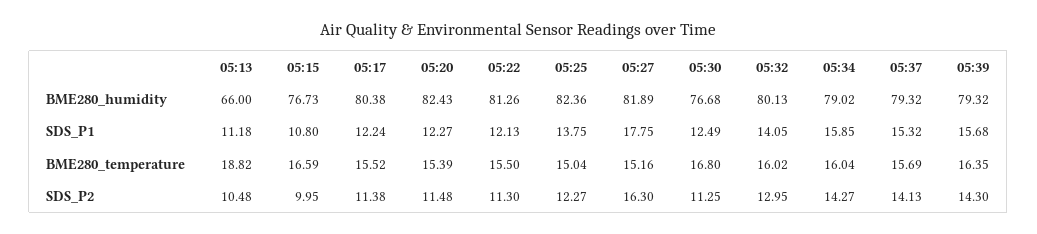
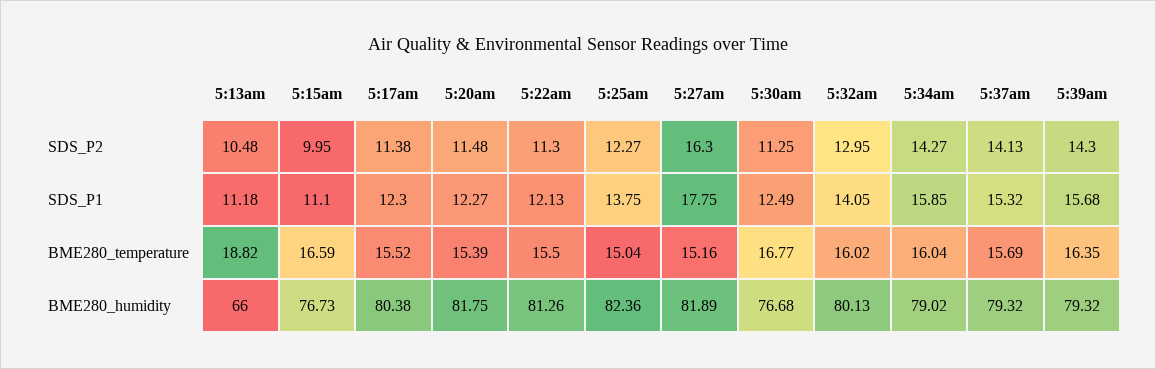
05:20, BME280_humidity: 82.43 -> 81.75
05:15, SDS_P1: 10.8 -> 11.1
05:17, SDS_P1: 12.24 -> 12.3
05:30, BME280_temperature: 16.8 -> 16.77

